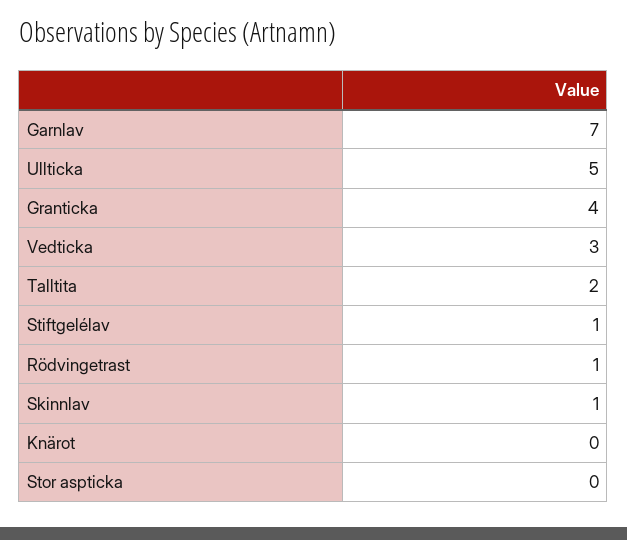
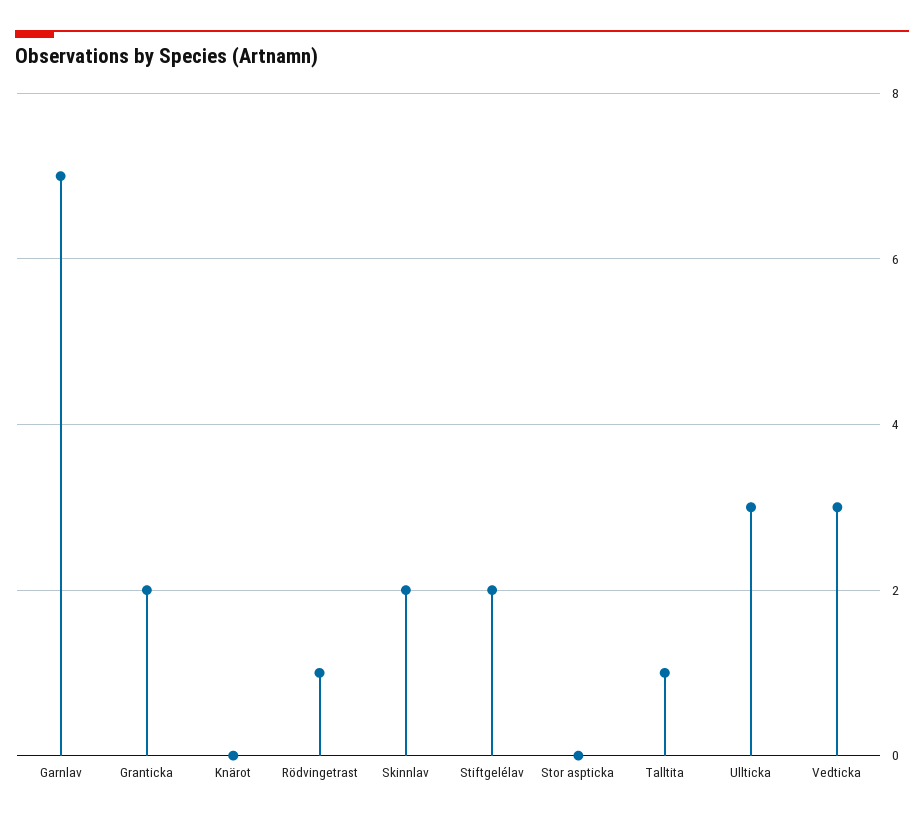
Ullticka: 5 -> 3
Granticka: 4 -> 2
Talltita: 2 -> 1
Stiftgelélav: 1 -> 2
Skinnlav: 1 -> 2

